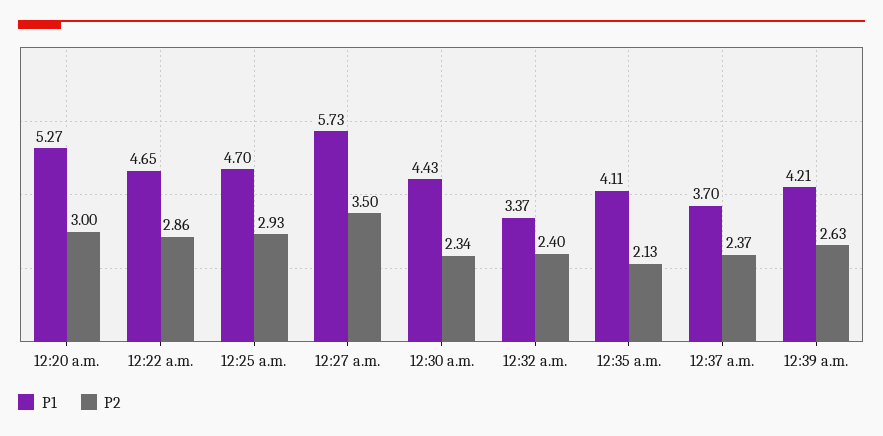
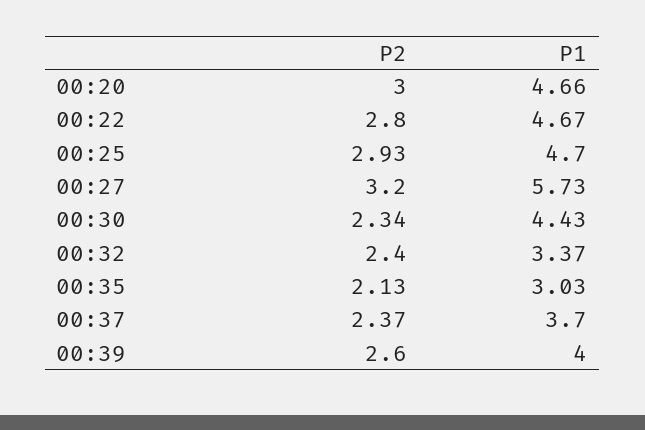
P1, 12:20 a.m.: 5.27 -> 4.66
P1, 12:22 a.m.: 4.65 -> 4.67
P2, 12:22 a.m.: 2.86 -> 2.8
P2, 12:27 a.m.: 3.5 -> 3.2
P1, 12:35 a.m.: 4.11 -> 3.03
P1, 12:39 a.m.: 4.21 -> 4
P2, 12:39 a.m.: 2.63 -> 2.6

